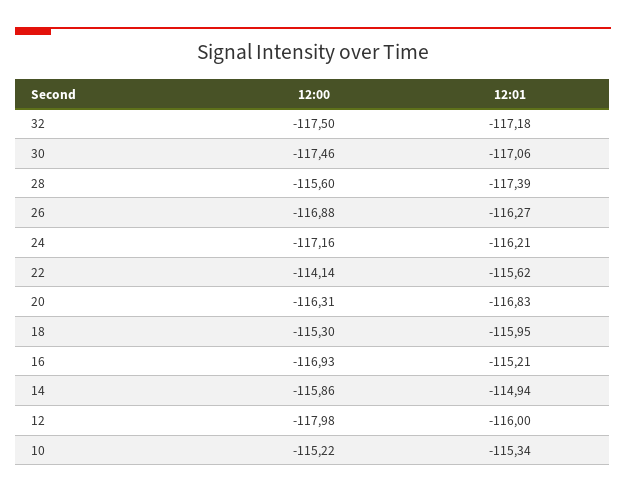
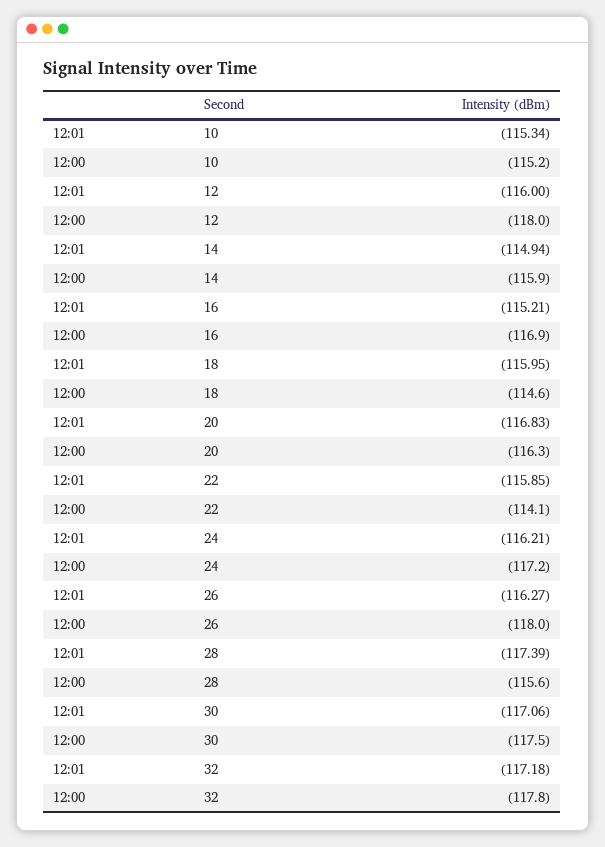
12:00, 32: -117.5 -> -117.8
12:00, 26: -116.88 -> -118
12:01, 22: -115.62 -> -115.85
12:00, 18: -115.3 -> -114.6

